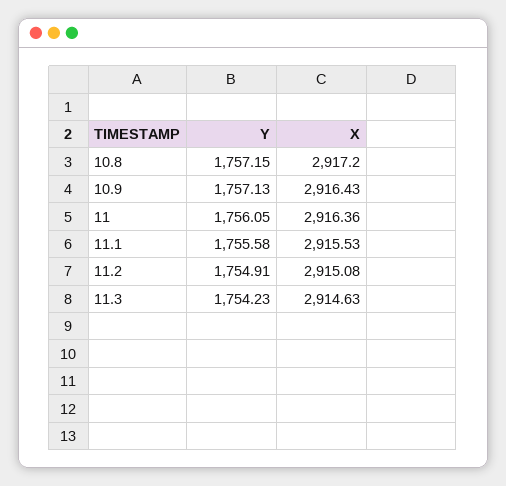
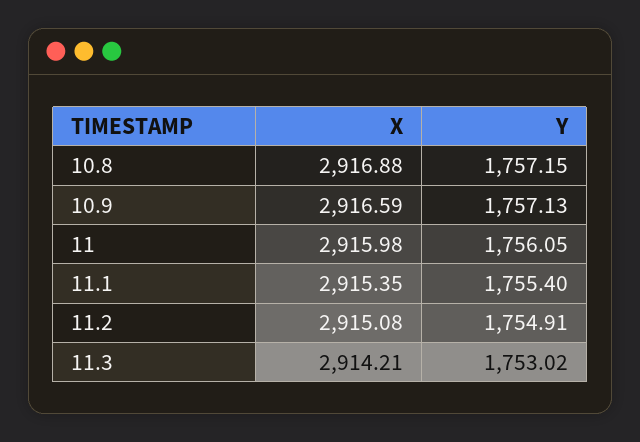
X, 10.8: 2917.2 -> 2916.88
X, 10.9: 2916.43 -> 2916.59
X, 11: 2916.36 -> 2915.98
Y, 11.1: 1755.58 -> 1755.4
X, 11.1: 2915.53 -> 2915.35
Y, 11.3: 1754.23 -> 1753.02
X, 11.3: 2914.63 -> 2914.21

